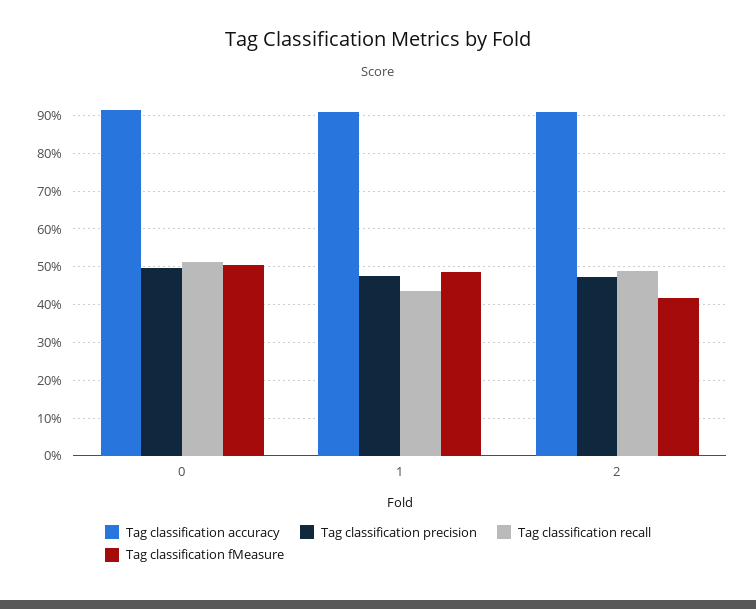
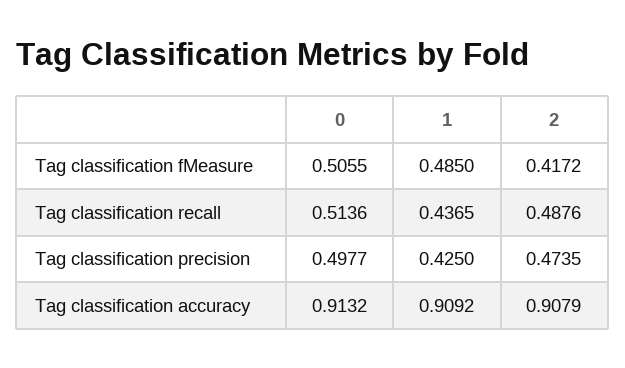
Tag classification precision, 1: 0.48 -> 0.425

